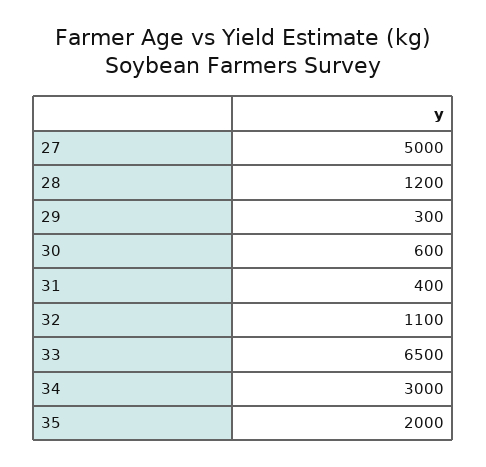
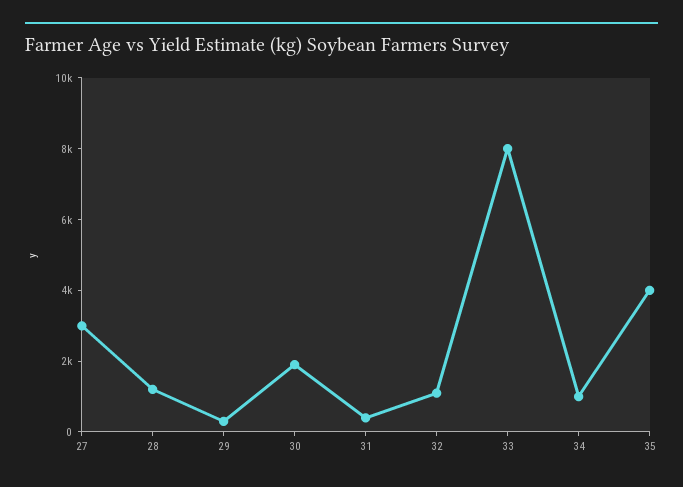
27: 5000 -> 3000
30: 600 -> 2000
33: 6500 -> 8000
34: 3000 -> 1000
35: 2000 -> 4000

